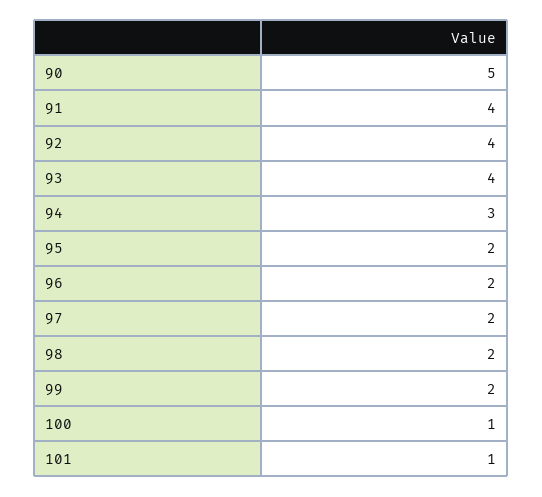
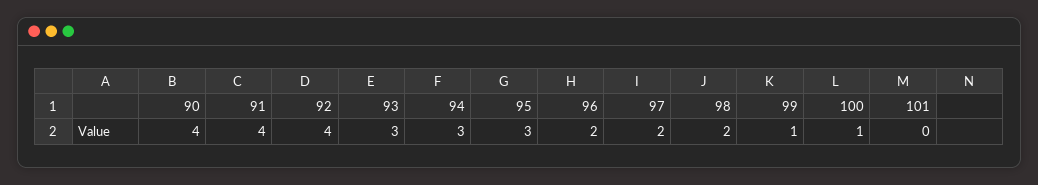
90: 5 -> 4
93: 4 -> 3
95: 2 -> 3
99: 2 -> 1
101: 1 -> 0

